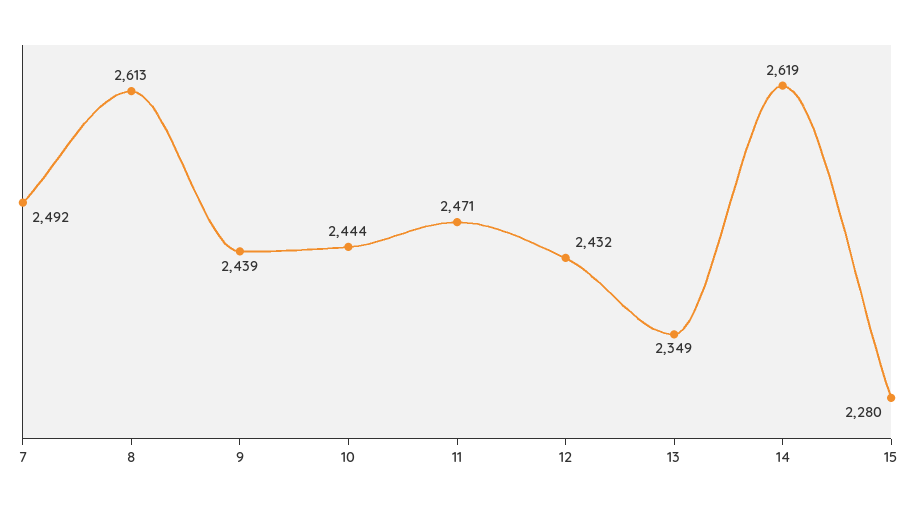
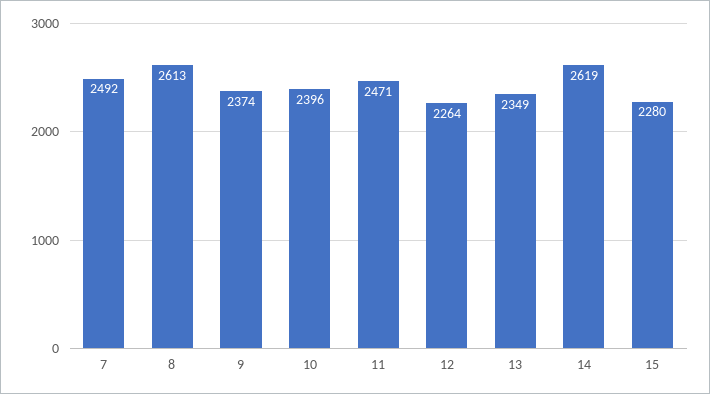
9: 2439 -> 2374
10: 2444 -> 2396
12: 2432 -> 2264

